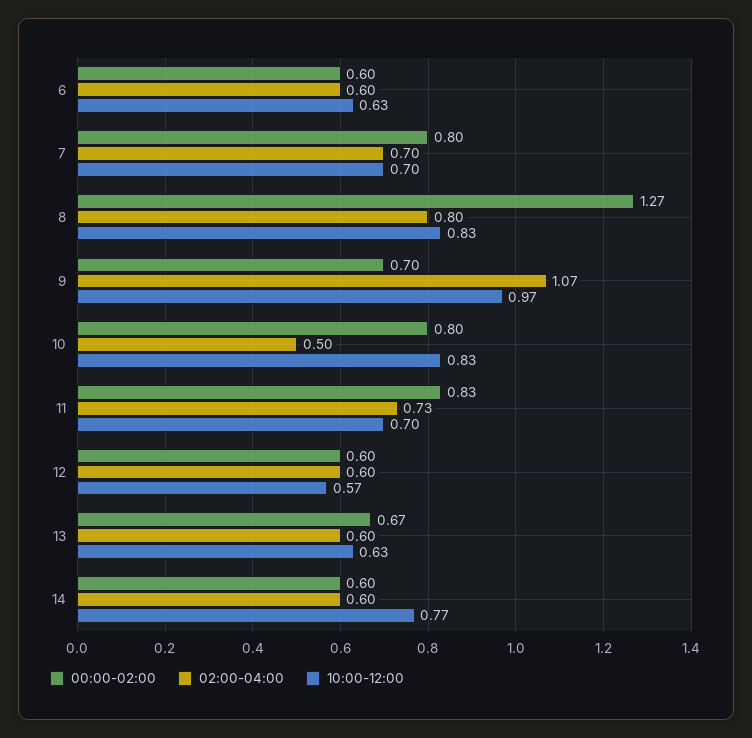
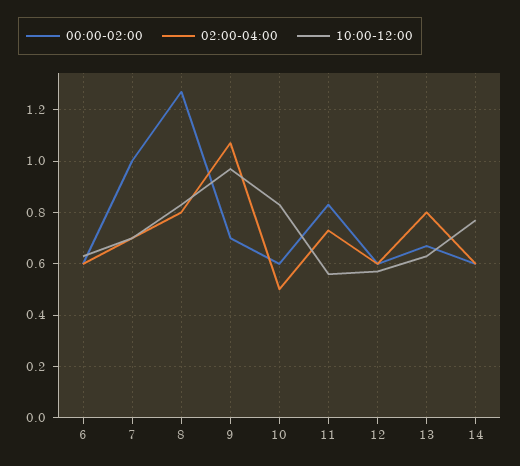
00:00-02:00, 7: 0.8 -> 1
00:00-02:00, 10: 0.8 -> 0.6
10:00-12:00, 11: 0.7 -> 0.55
02:00-04:00, 13: 0.6 -> 0.8

